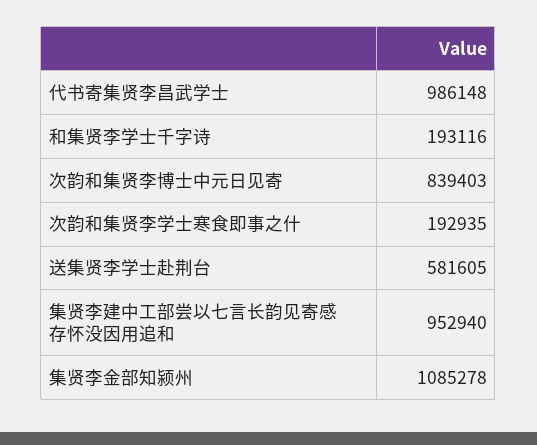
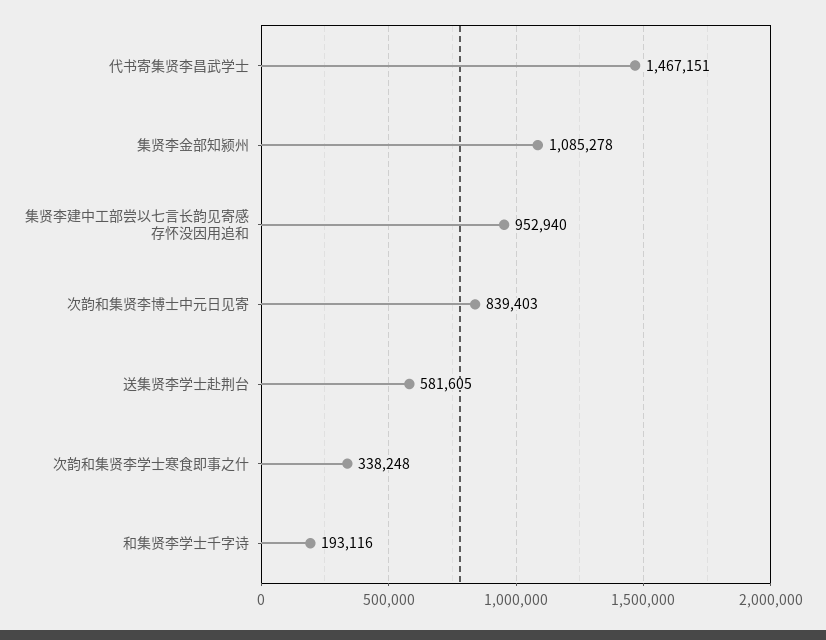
代书寄集贤李昌武学士: 986148 -> 1467151
次韵和集贤李学士寒食即事之什: 192935 -> 338248

